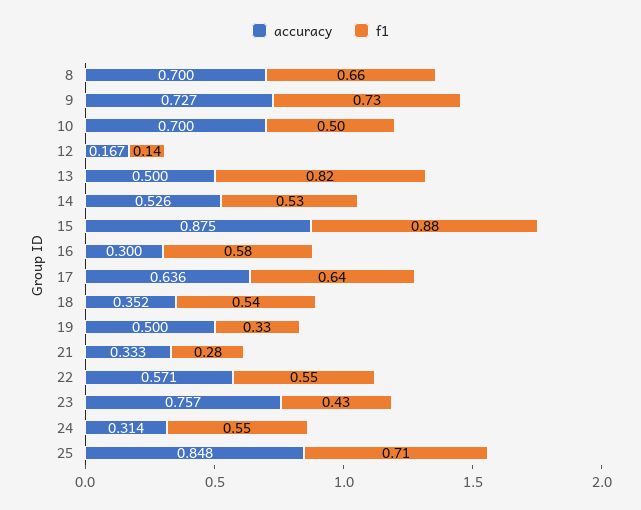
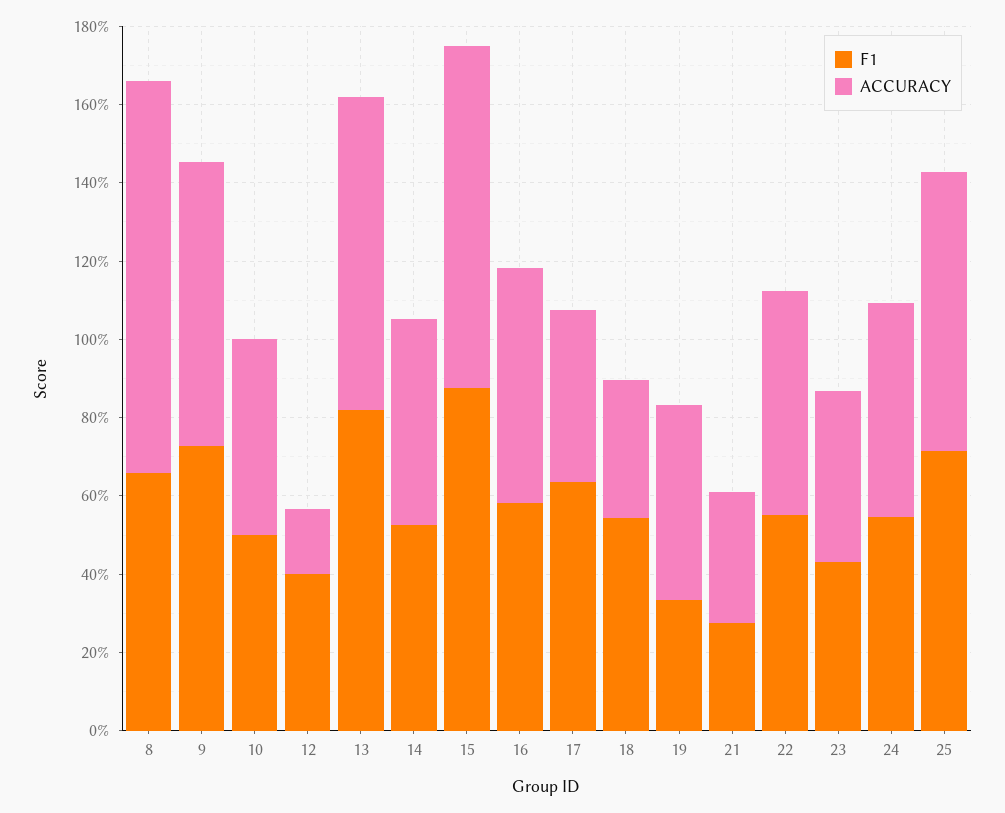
accuracy, 8: 0.7 -> 1
accuracy, 10: 0.7 -> 0.5
f1, 12: 0.14 -> 0.4
accuracy, 13: 0.5 -> 0.8
accuracy, 16: 0.3 -> 0.6
accuracy, 17: 0.636 -> 0.45
accuracy, 23: 0.757 -> 0.45
accuracy, 24: 0.314 -> 0.55
accuracy, 25: 0.848 -> 0.7

